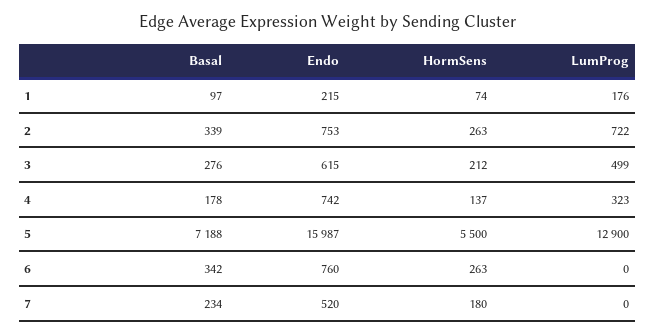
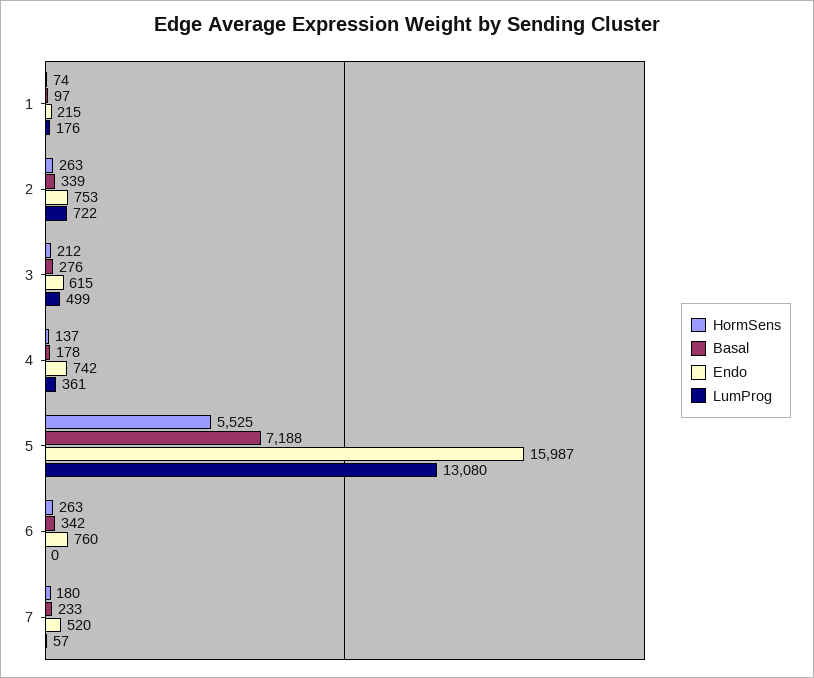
LumProg, 4: 323 -> 361
HormSens, 5: 5500 -> 5525
LumProg, 5: 12900 -> 13080
Basal, 7: 234 -> 233
LumProg, 7: 0 -> 57

